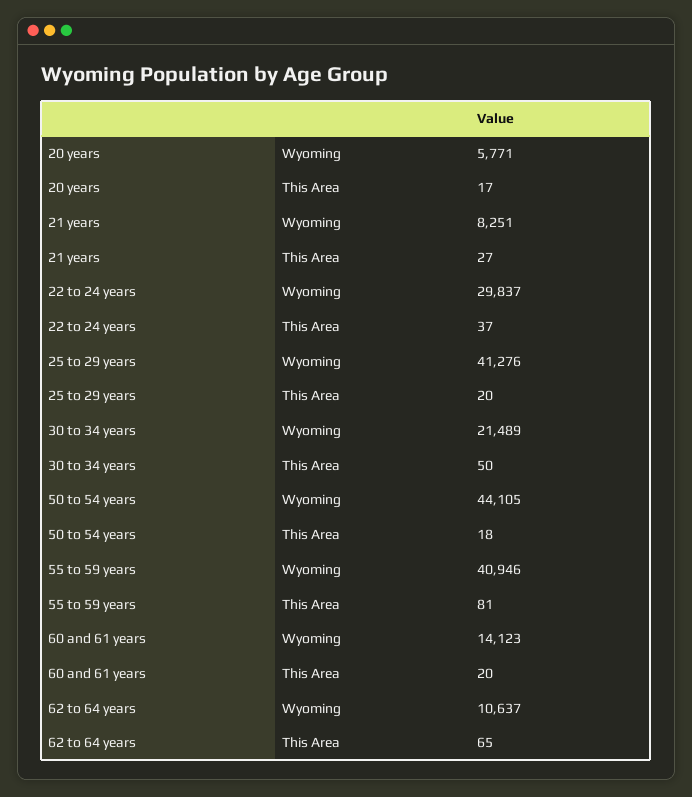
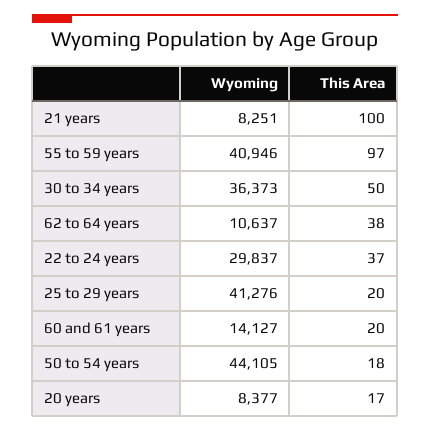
20 years, Wyoming: 5771 -> 8377
21 years, This Area: 27 -> 100
30 to 34 years, Wyoming: 21489 -> 36373
55 to 59 years, This Area: 81 -> 97
60 and 61 years, Wyoming: 14123 -> 14127
62 to 64 years, This Area: 65 -> 38

